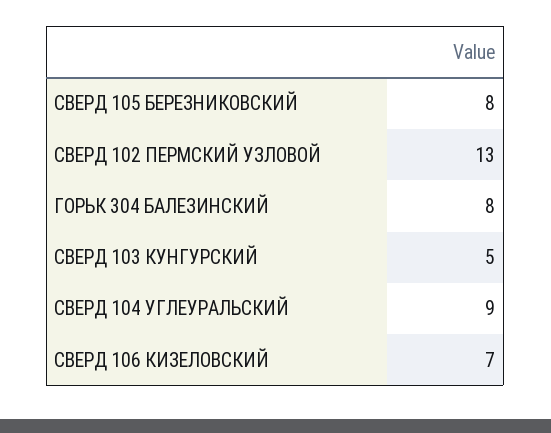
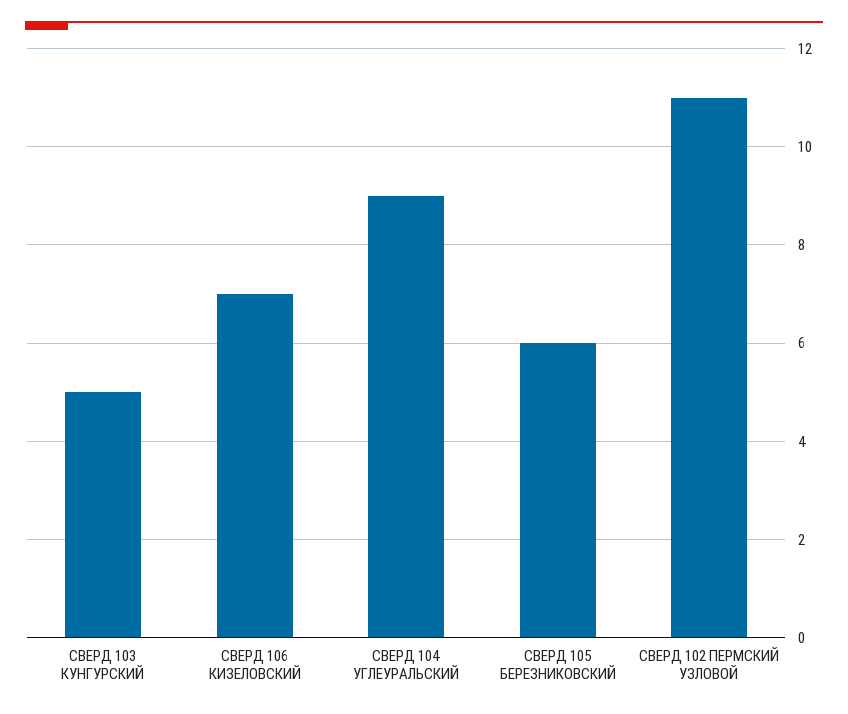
СВЕРД 105 БЕРЕЗНИКОВСКИЙ: 8 -> 6
СВЕРД 102 ПЕРМСКИЙ УЗЛОВОЙ: 13 -> 11
ГОРЬК 304 БАЛЕЗИНСКИЙ: 8 -> none

